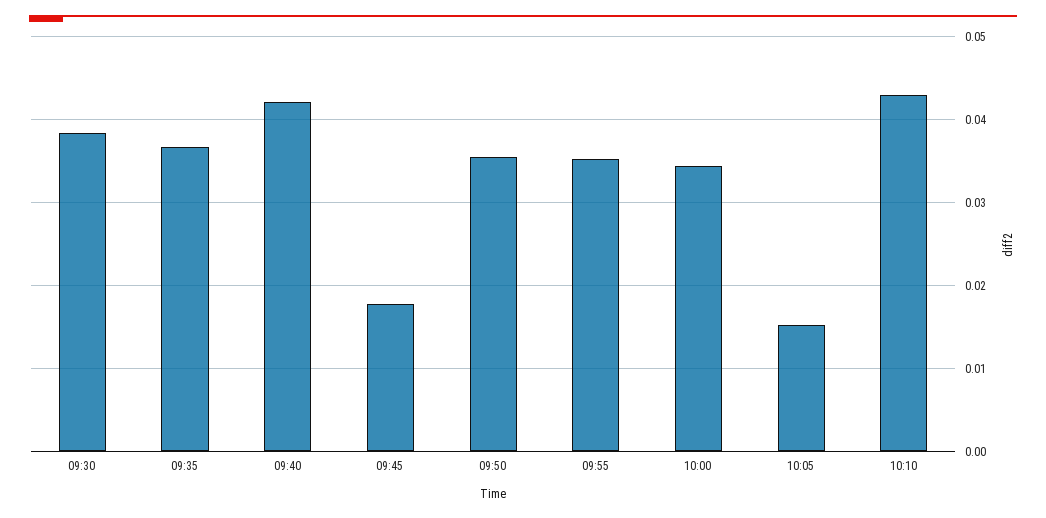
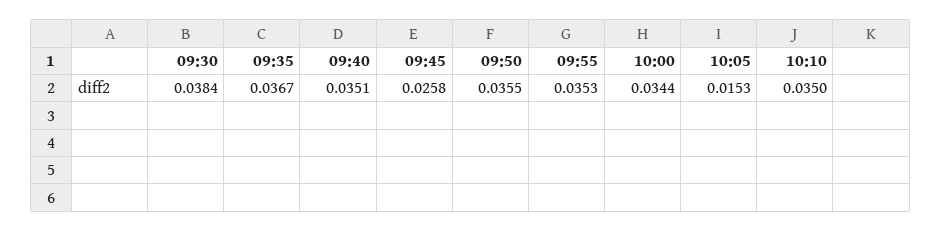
09:40: 0.042 -> 0.0351
09:45: 0.018 -> 0.0258
10:10: 0.043 -> 0.035

